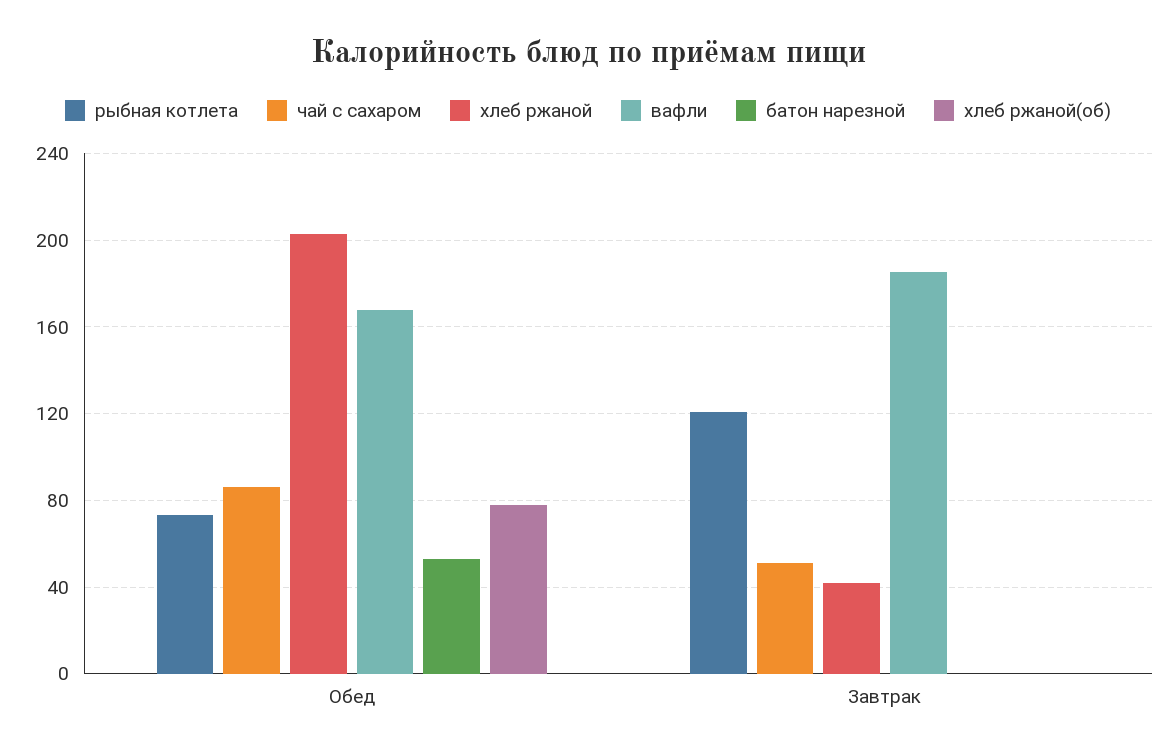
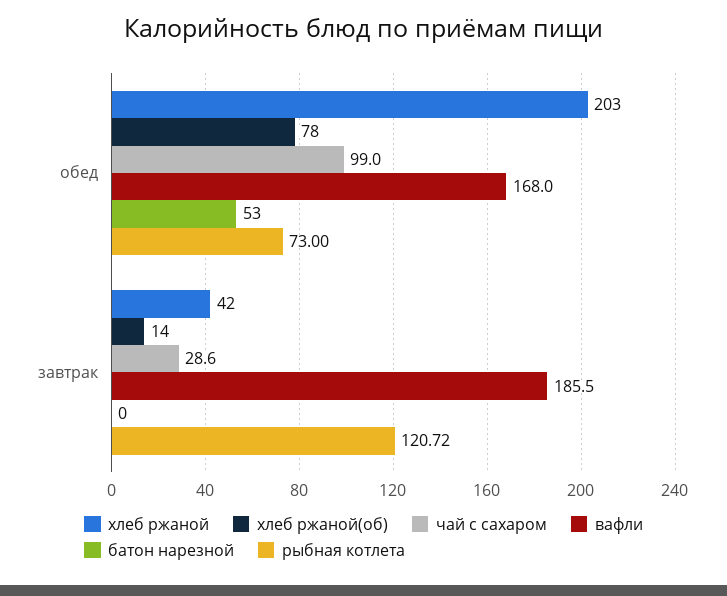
чай с сахаром, Обед: 85 -> 99
чай с сахаром, Завтрак: 50 -> 28.6
хлеб ржаной(об), Завтрак: 0 -> 14

